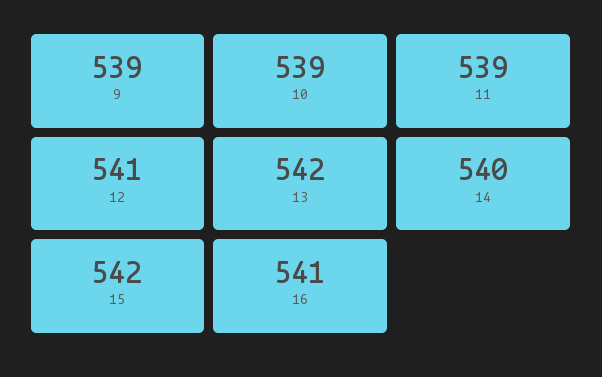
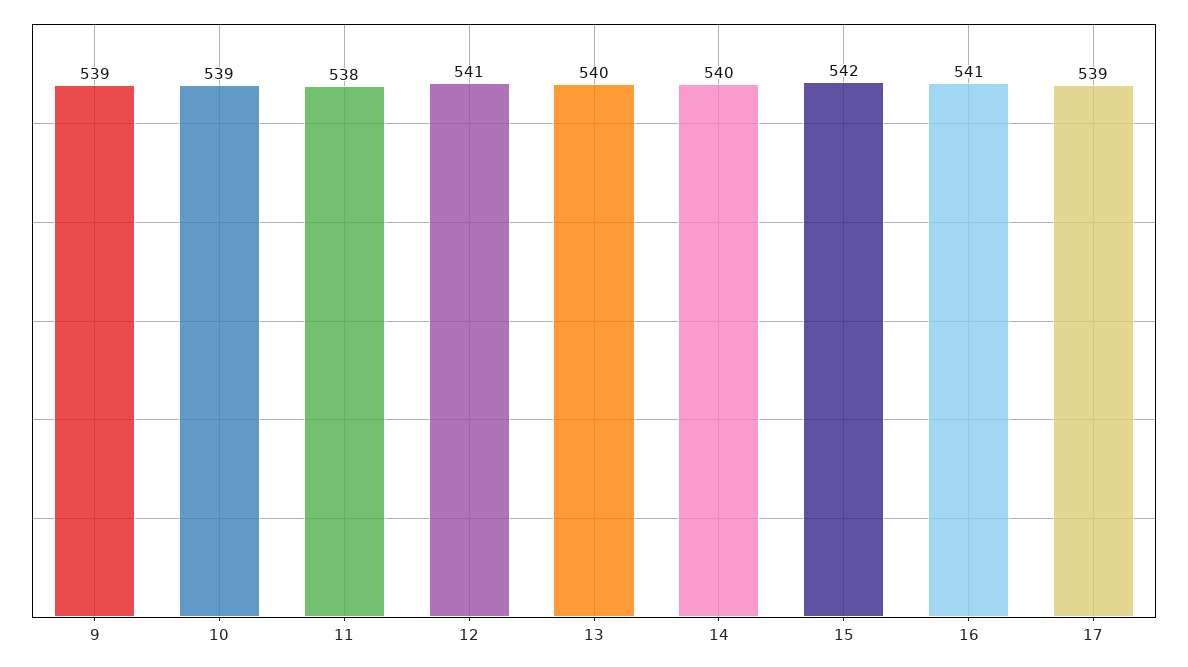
11: 539 -> 538
13: 542 -> 540
17: none -> 539

